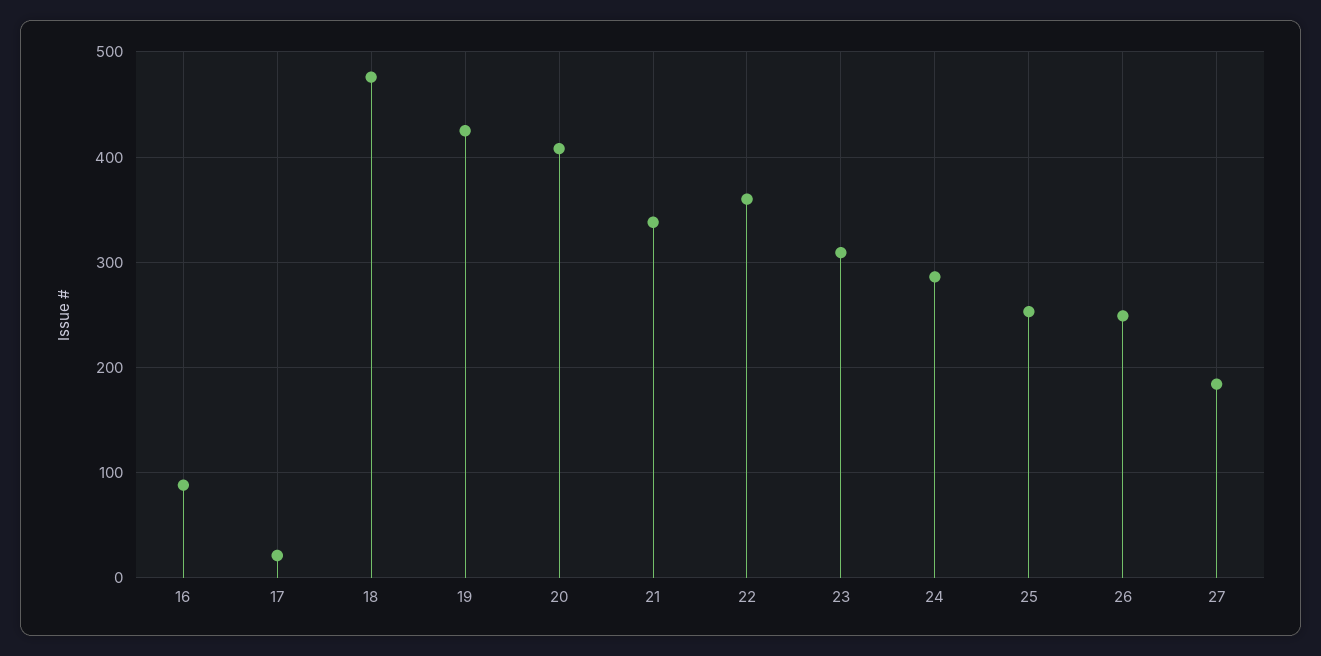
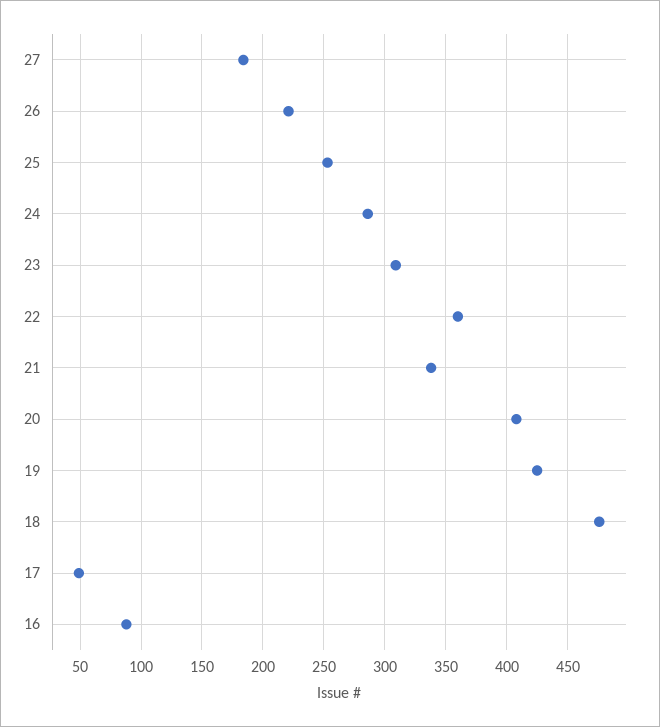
17: 20 -> 50
26: 250 -> 220

